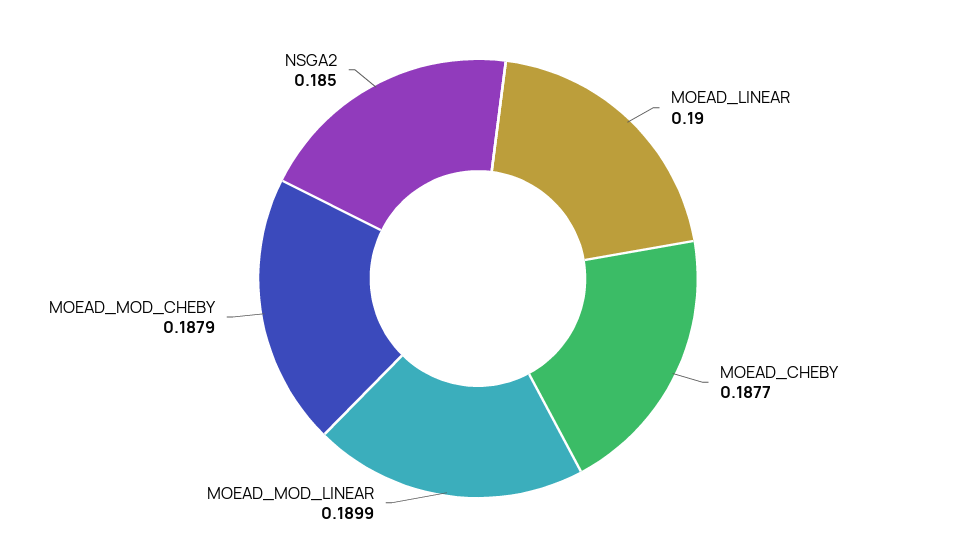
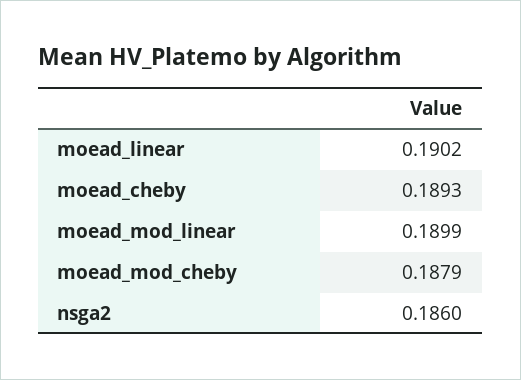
MOEAD_LINEAR: 0.19 -> 0.1902
MOEAD_CHEBY: 0.1877 -> 0.1893
NSGA2: 0.185 -> 0.186

